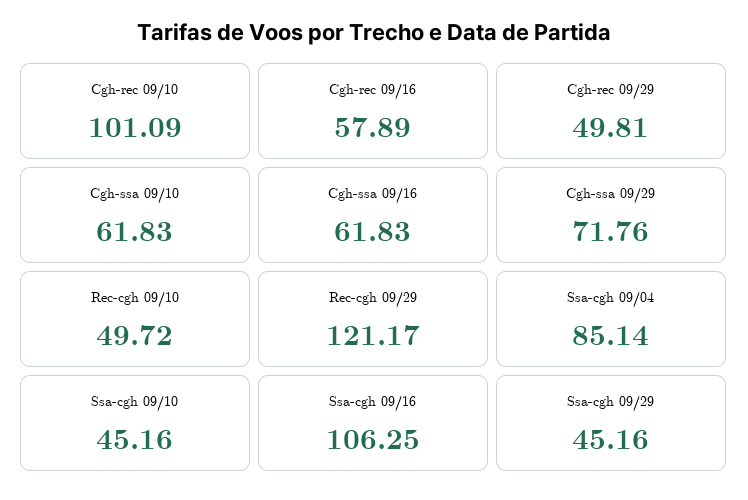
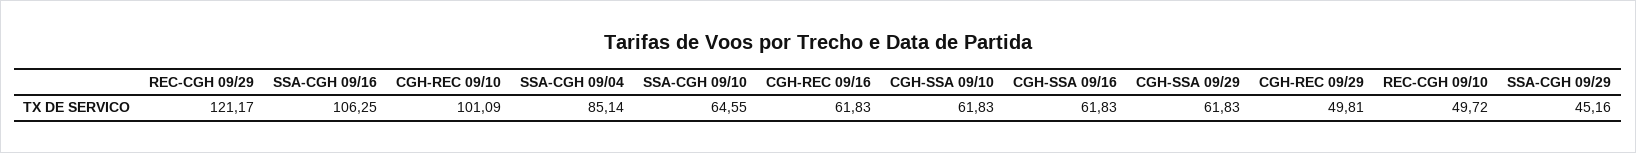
Cgh-rec 09/16: 57.89 -> 61.83
Cgh-ssa 09/29: 71.76 -> 61.83
Ssa-cgh 09/10: 45.16 -> 64.55

